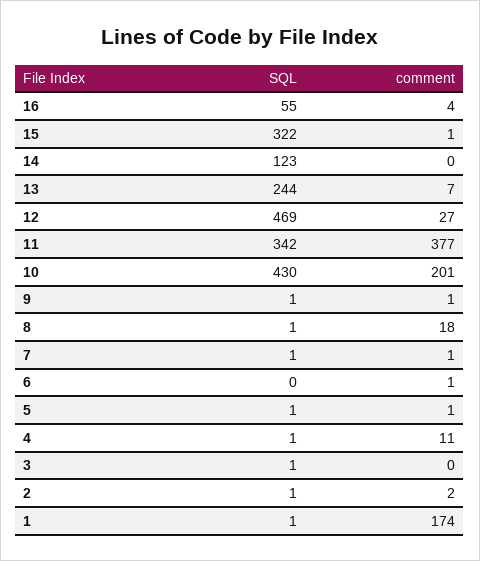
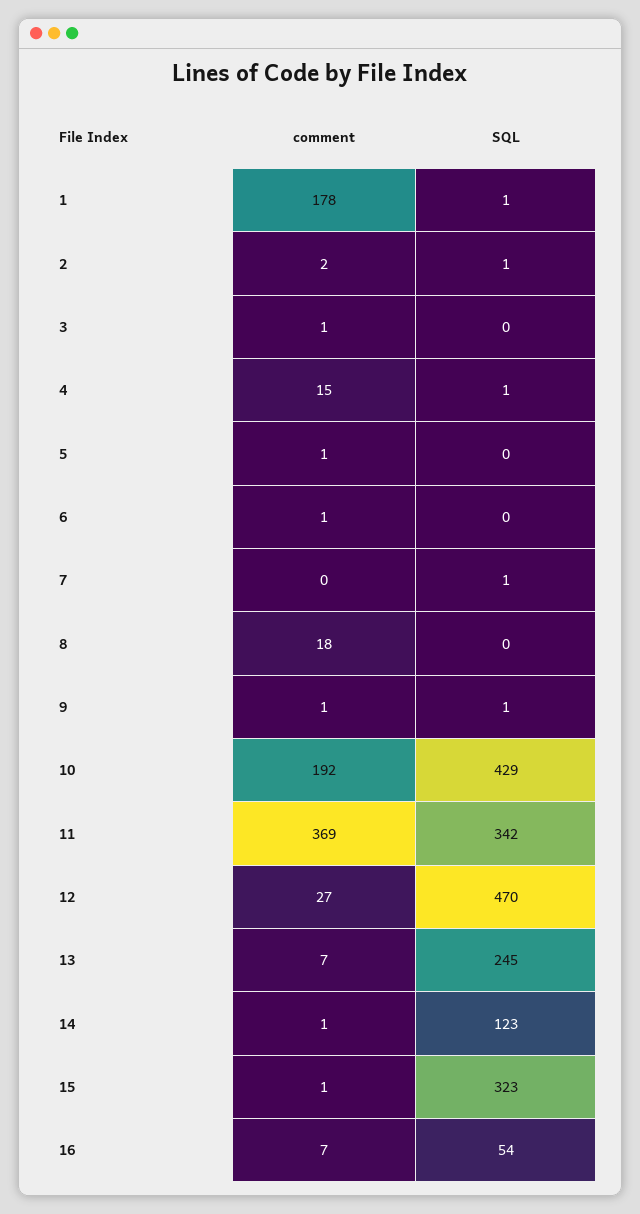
SQL, 16: 55 -> 54
comment, 16: 4 -> 7
SQL, 15: 322 -> 323
comment, 14: 0 -> 1
SQL, 13: 244 -> 245
SQL, 12: 469 -> 470
comment, 11: 377 -> 369
SQL, 10: 430 -> 429
comment, 10: 201 -> 192
SQL, 8: 1 -> 0
comment, 7: 1 -> 0
SQL, 5: 1 -> 0
comment, 4: 11 -> 15
SQL, 3: 1 -> 0
comment, 3: 0 -> 1
comment, 1: 174 -> 178

